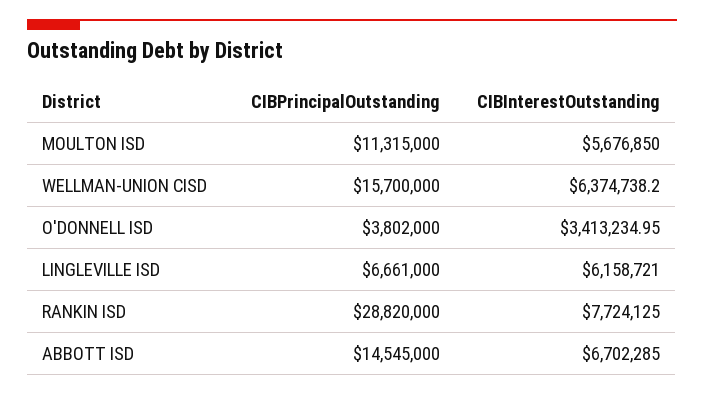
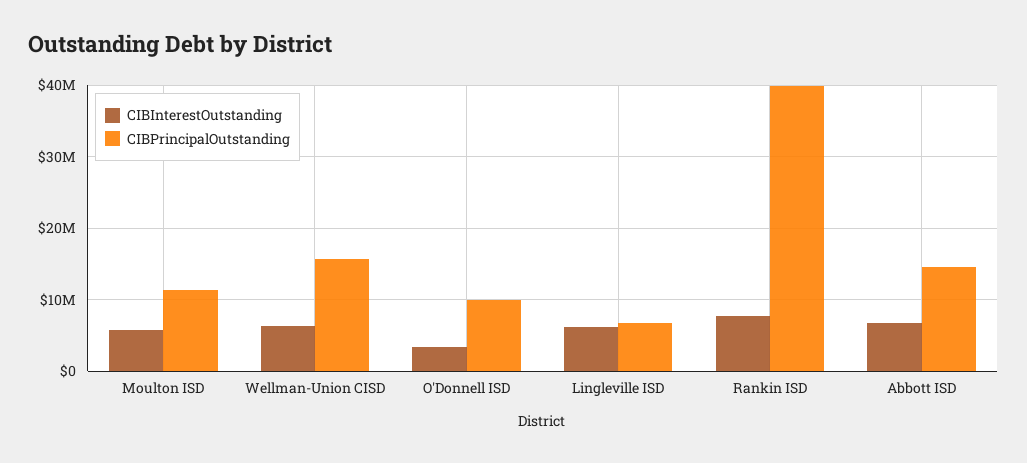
CIBPrincipalOutstanding, O'DONNELL ISD: 3802000 -> 10000000
CIBPrincipalOutstanding, RANKIN ISD: 28820000 -> 40000000

